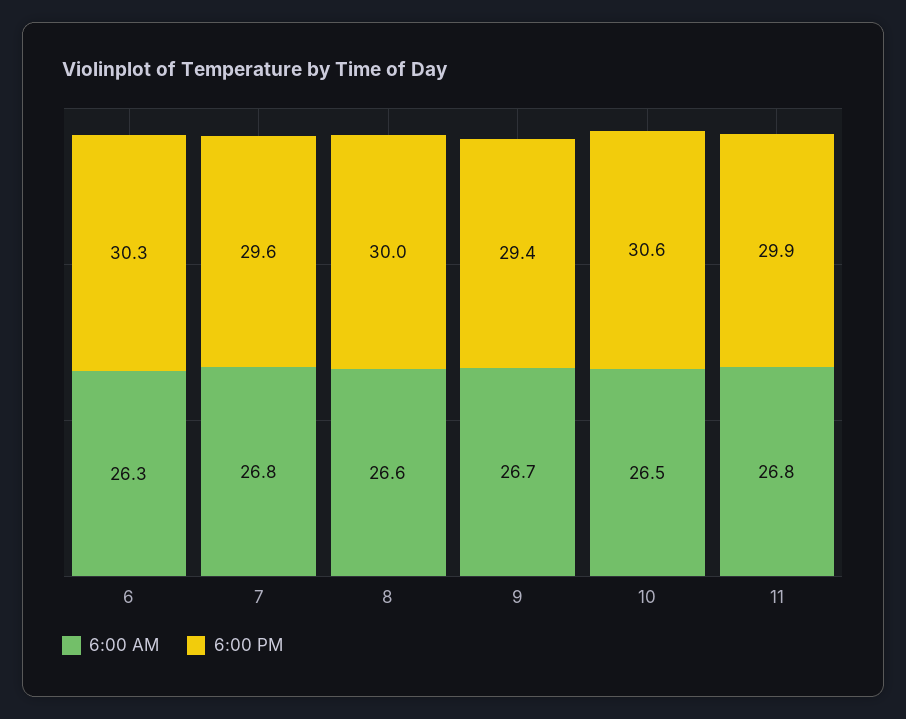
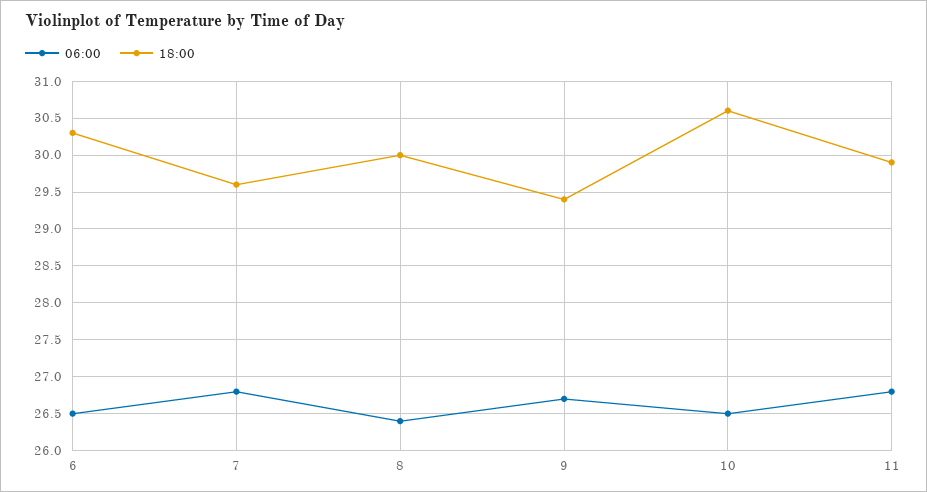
6:00 AM, 6: 26.3 -> 26.5
6:00 AM, 8: 26.6 -> 26.4

